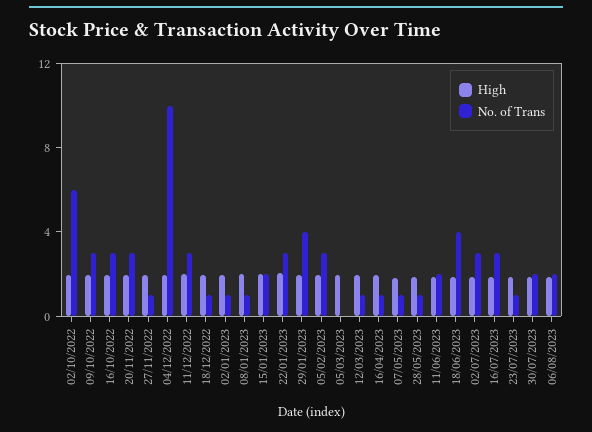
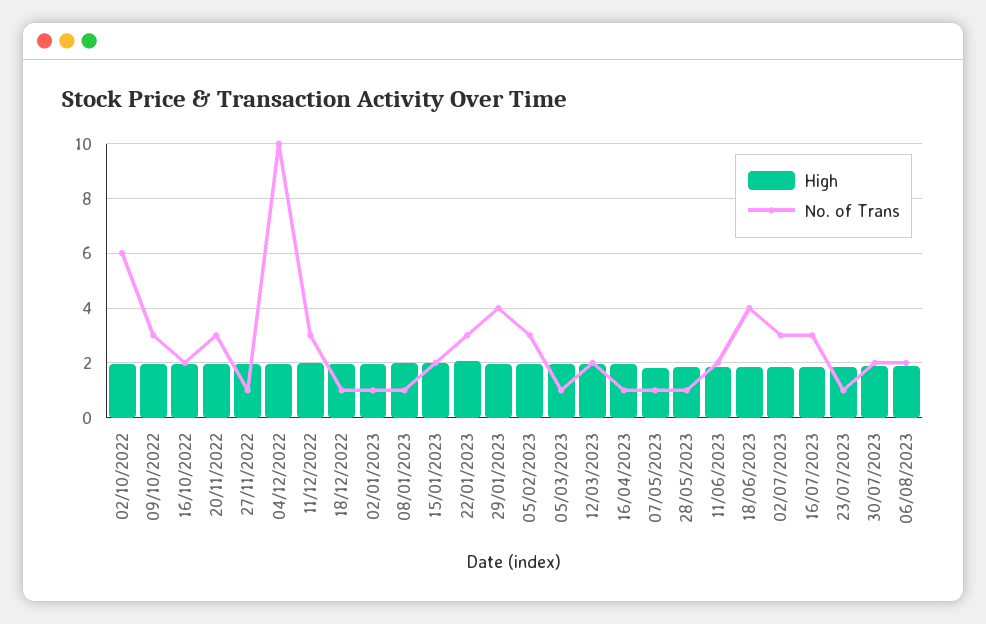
No. of Trans, 16/10/2022: 3 -> 2
No. of Trans, 05/03/2023: 0 -> 1
No. of Trans, 12/03/2023: 1 -> 2

